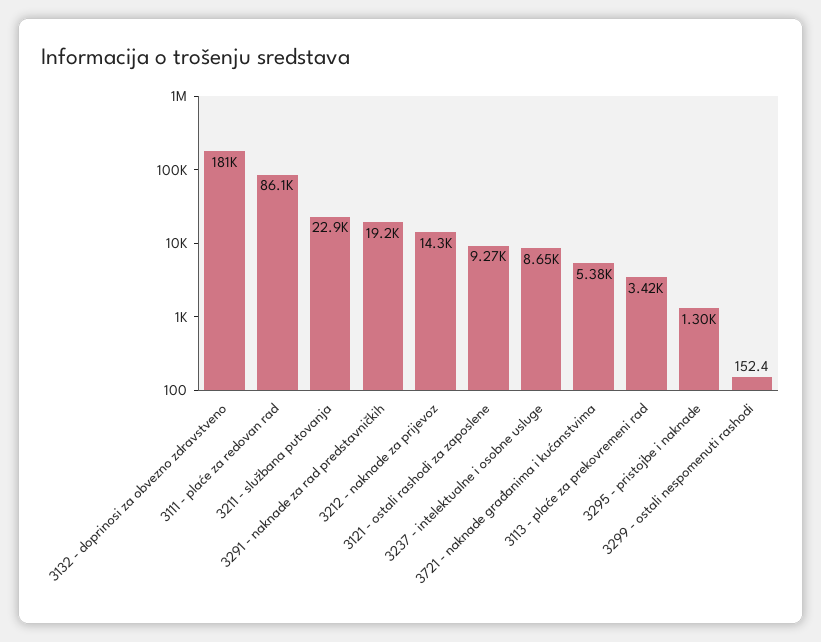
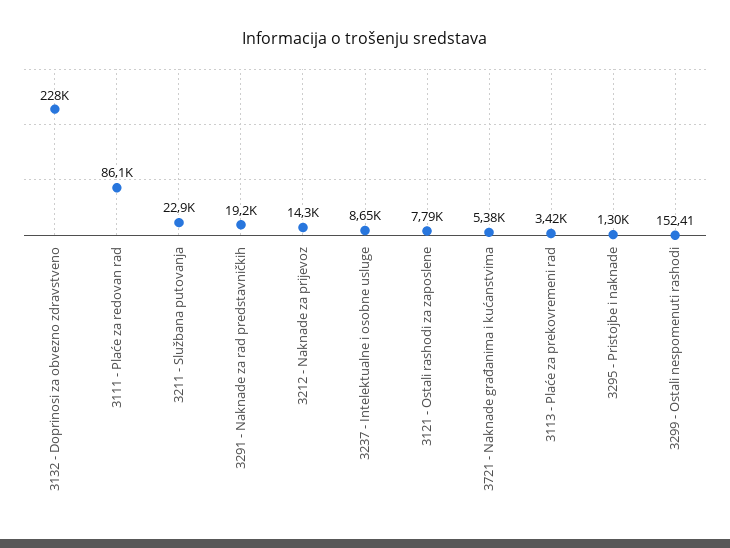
3132 - doprinosi za obvezno zdravstveno: 181000 -> 228000
3121 - ostali rashodi za zaposlene: 9270 -> 7790

